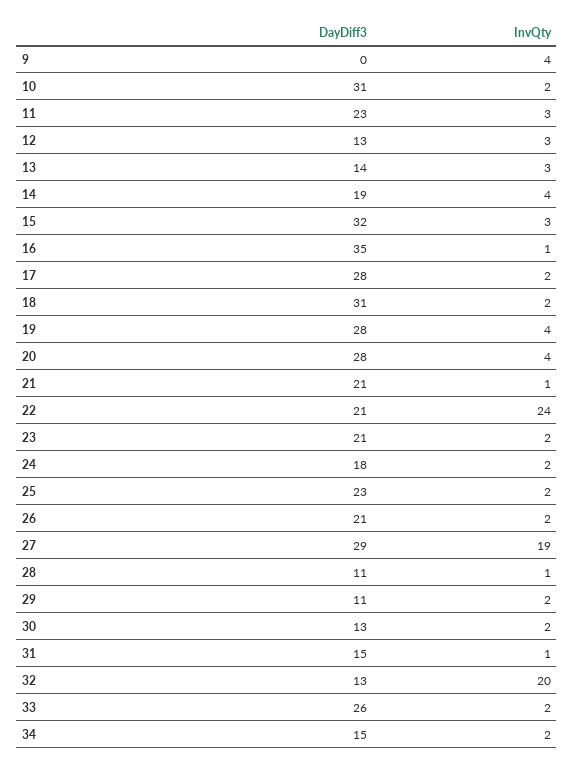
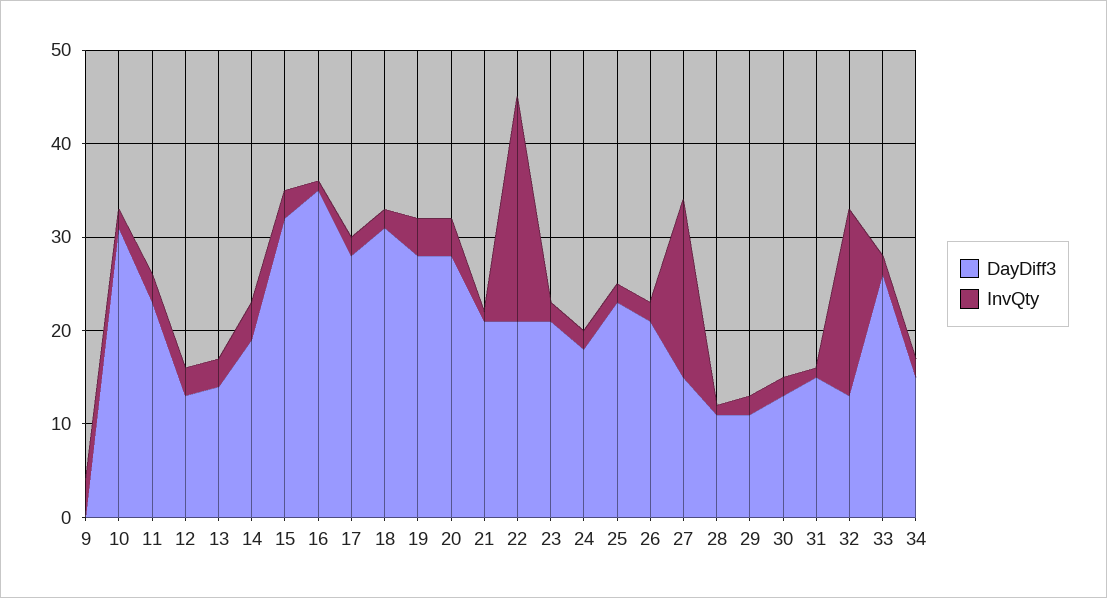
DayDiff3, 27: 29 -> 15

